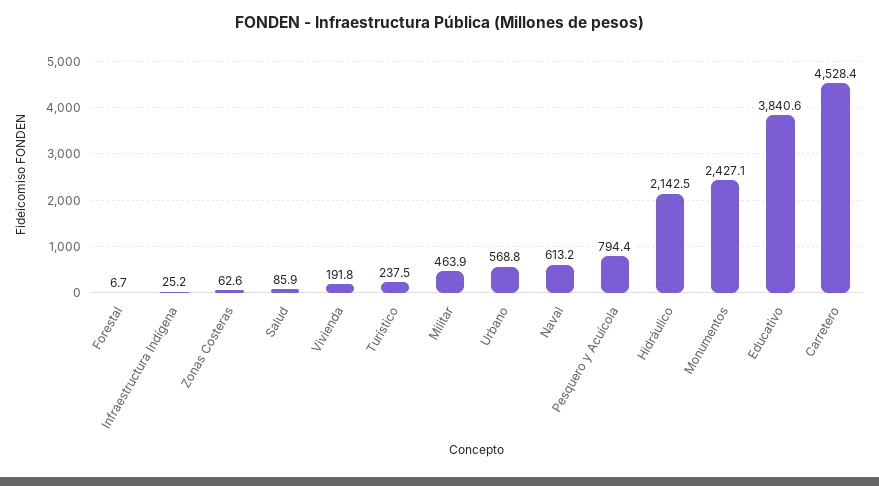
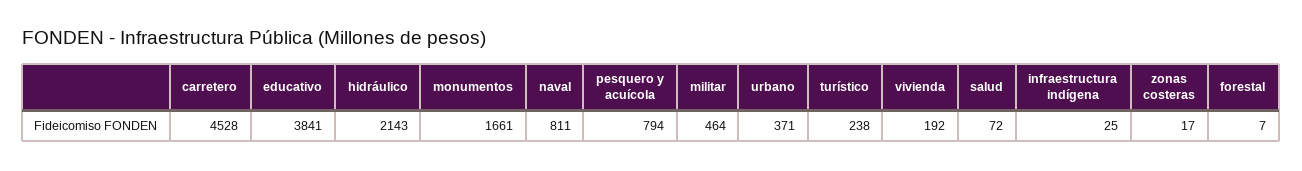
Zonas Costeras: 62.6 -> 17
Salud: 85.9 -> 72
Urbano: 568.8 -> 371
Naval: 613.2 -> 811
Monumentos: 2427.1 -> 1661

